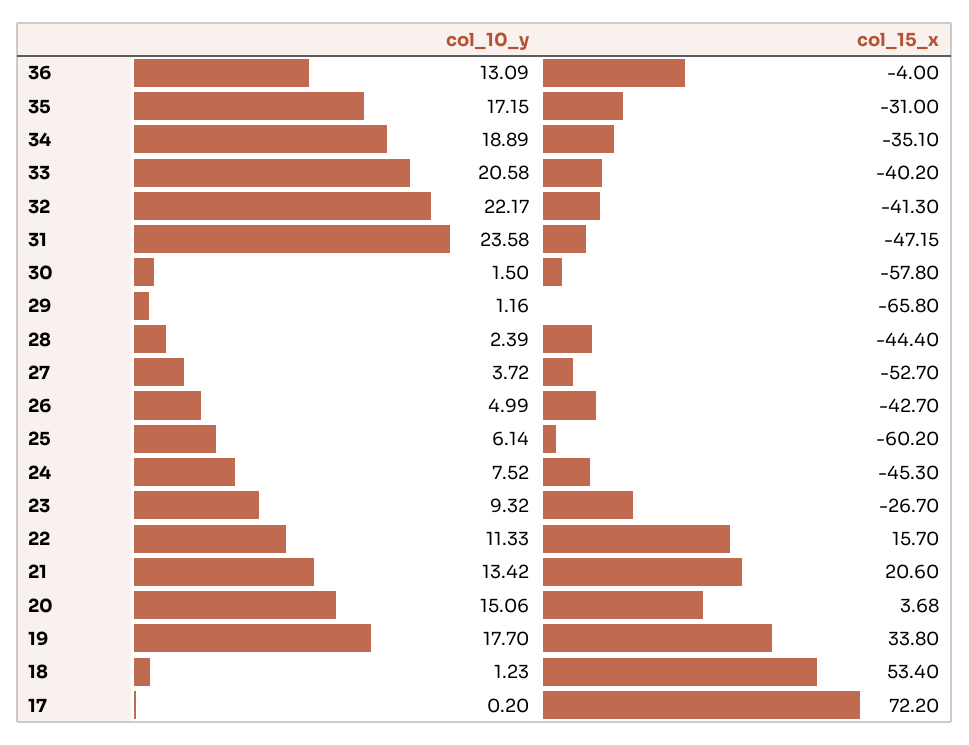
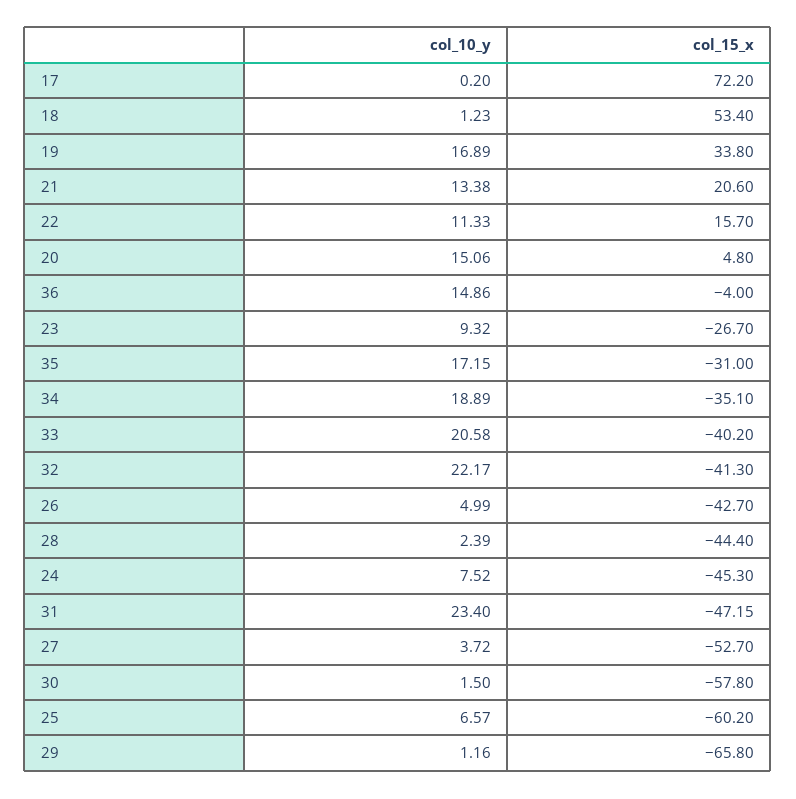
col_10_y, 36: 13.09 -> 14.86
col_10_y, 31: 23.58 -> 23.4
col_10_y, 25: 6.14 -> 6.57
col_10_y, 21: 13.42 -> 13.38
col_15_x, 20: 3.68 -> 4.8
col_10_y, 19: 17.7 -> 16.89

